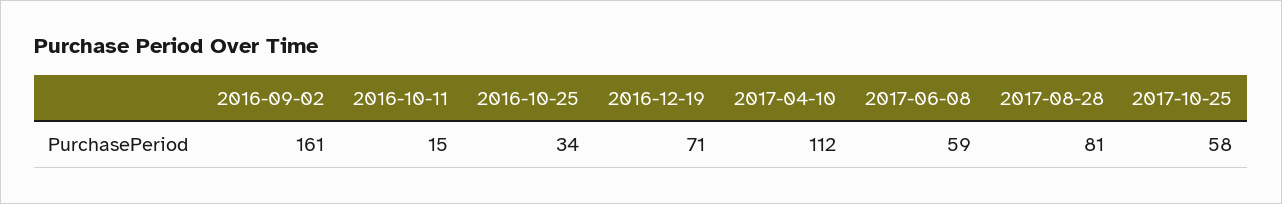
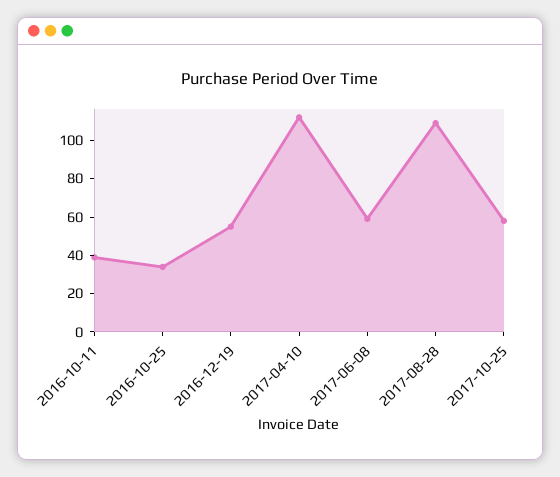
2016-09-02: 161 -> none
2016-10-11: 15 -> 40
2016-12-19: 71 -> 55
2017-08-28: 81 -> 110

